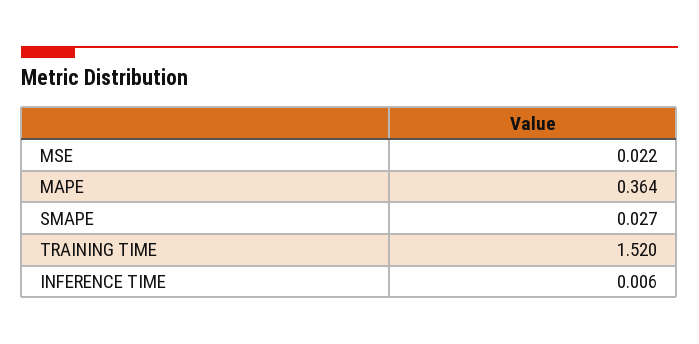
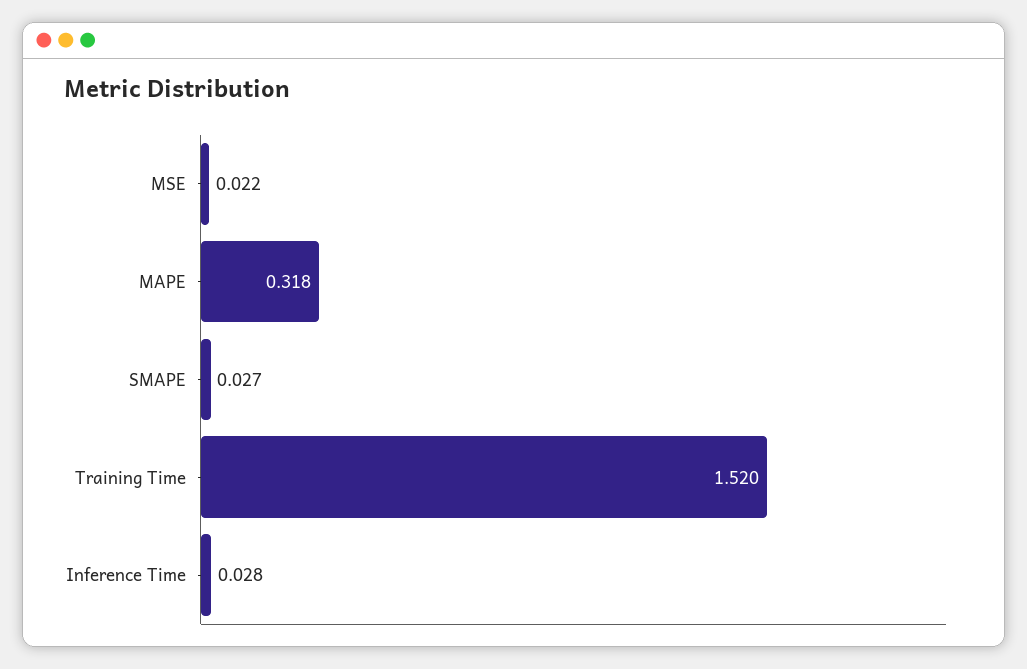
MAPE: 0.364 -> 0.318
INFERENCE TIME: 0.006 -> 0.028

